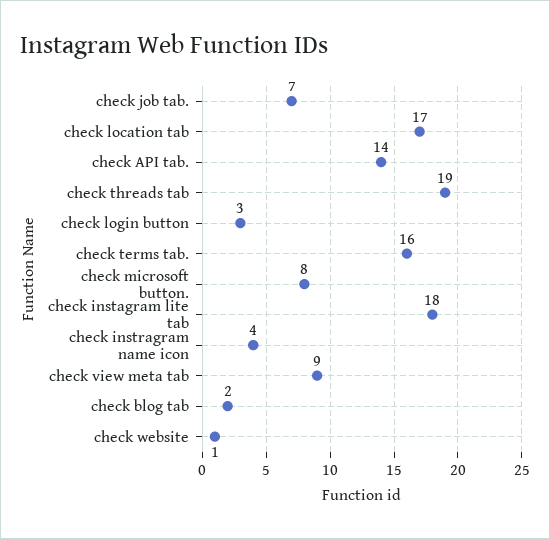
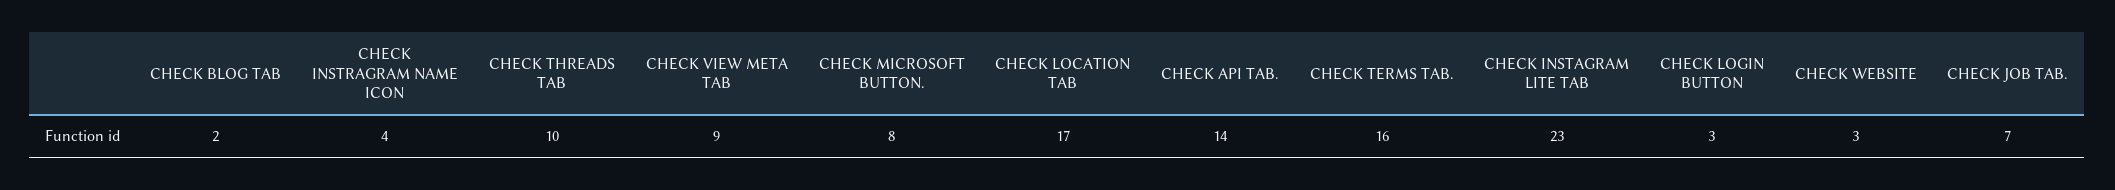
check threads tab: 19 -> 10
check instagram lite tab: 18 -> 23
check website: 1 -> 3

